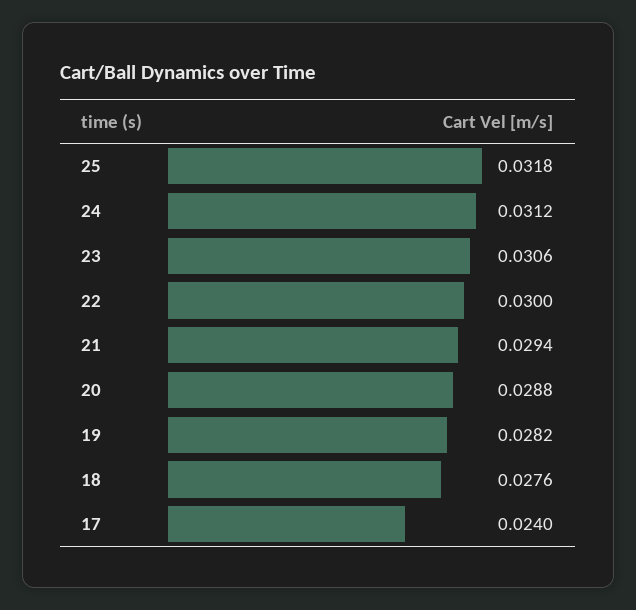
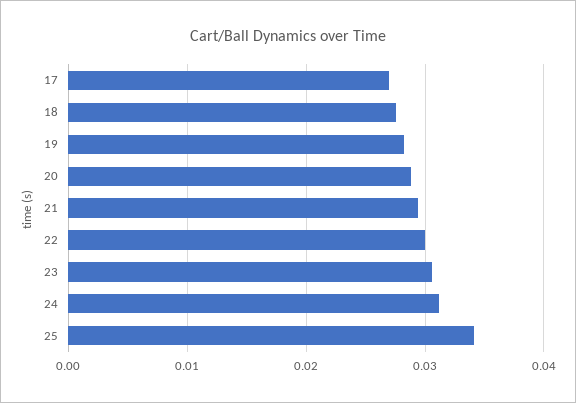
25: 0.0318 -> 0.034
17: 0.024 -> 0.027

